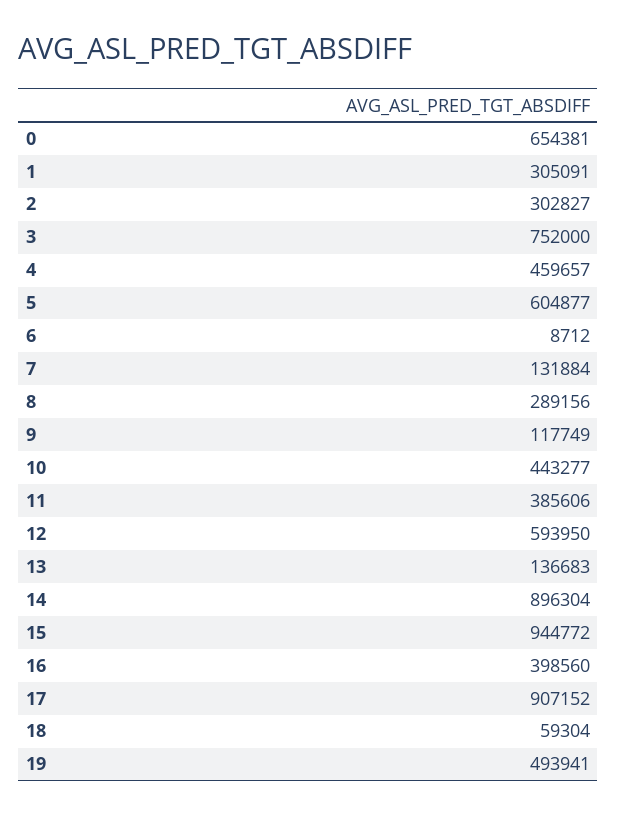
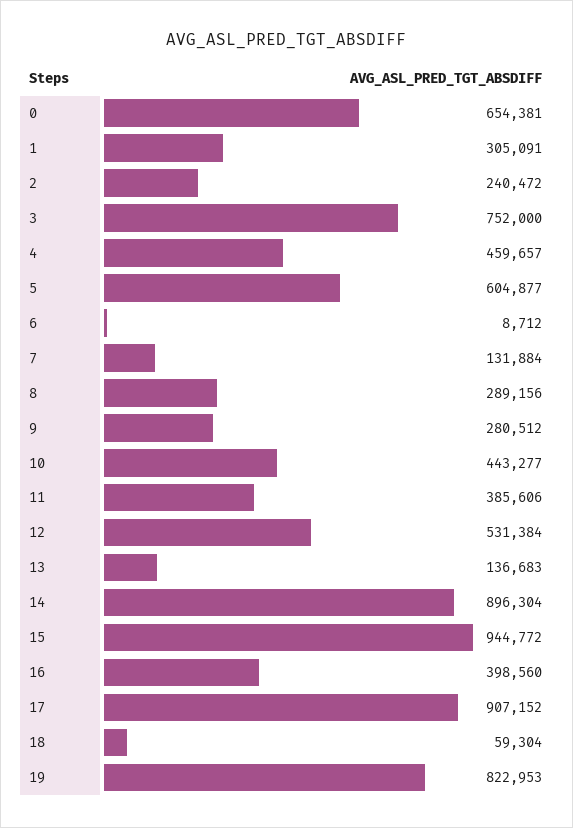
2: 302827 -> 240472
9: 117749 -> 280512
12: 593950 -> 531384
19: 493941 -> 822953

